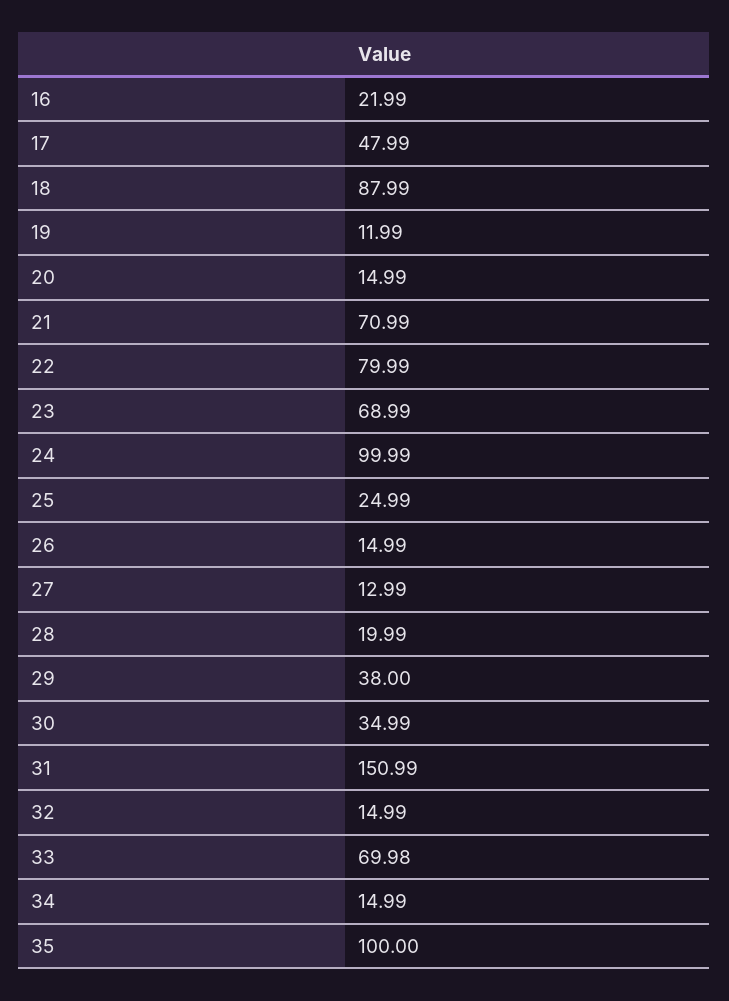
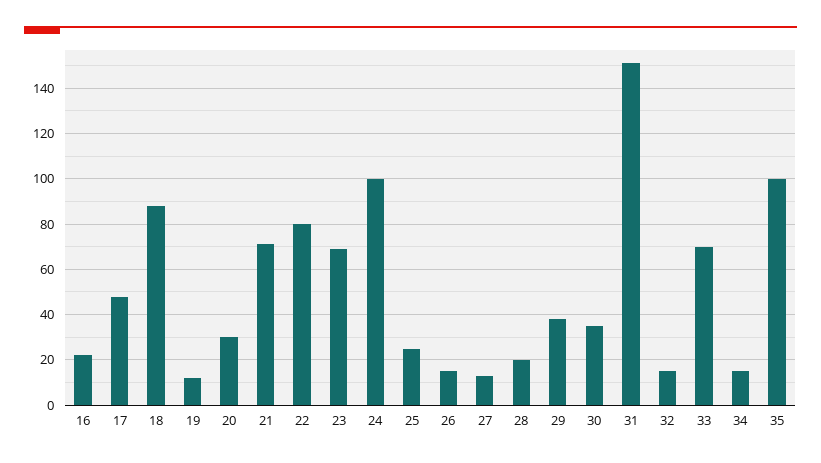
20: 14.99 -> 30

